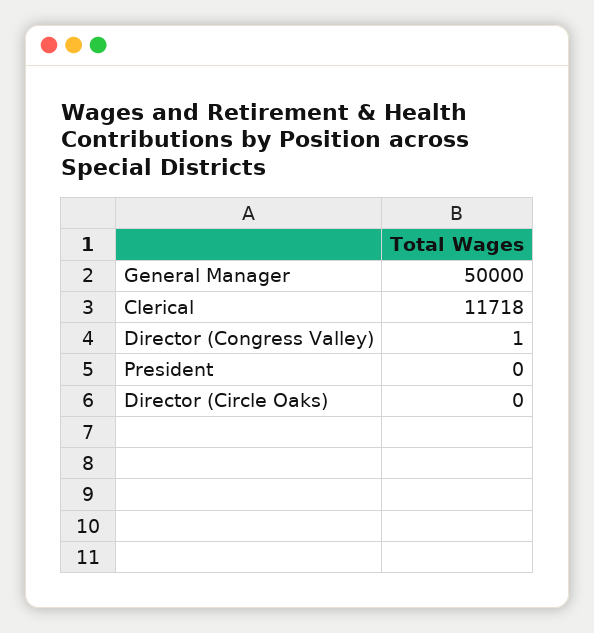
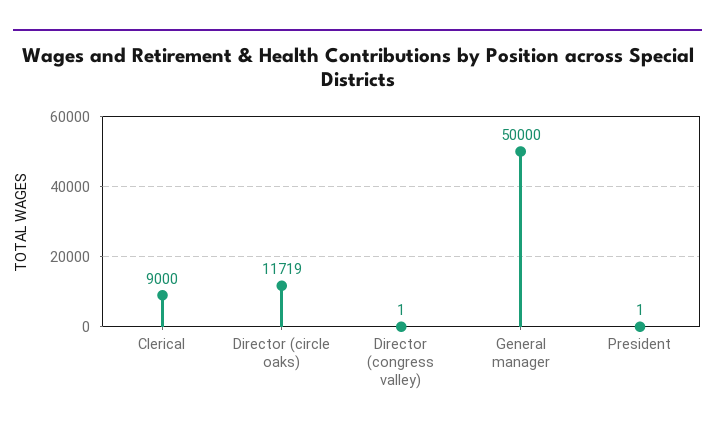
Clerical: 11718 -> 9000
President: 0 -> 1
Director (Circle Oaks): 0 -> 11719

